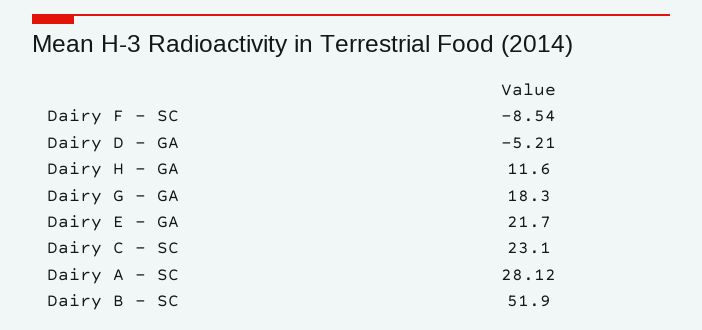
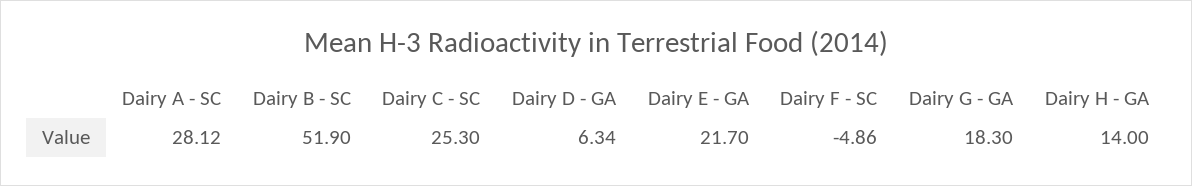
Dairy F - SC: -8.54 -> -4.86
Dairy D - GA: -5.21 -> 6.34
Dairy H - GA: 11.6 -> 14
Dairy C - SC: 23.1 -> 25.3

